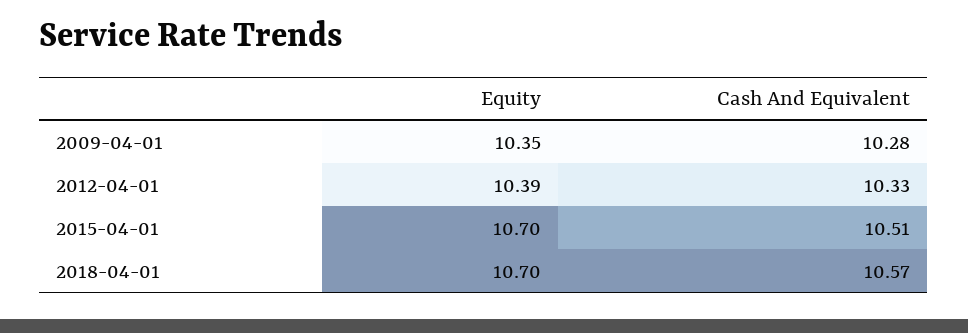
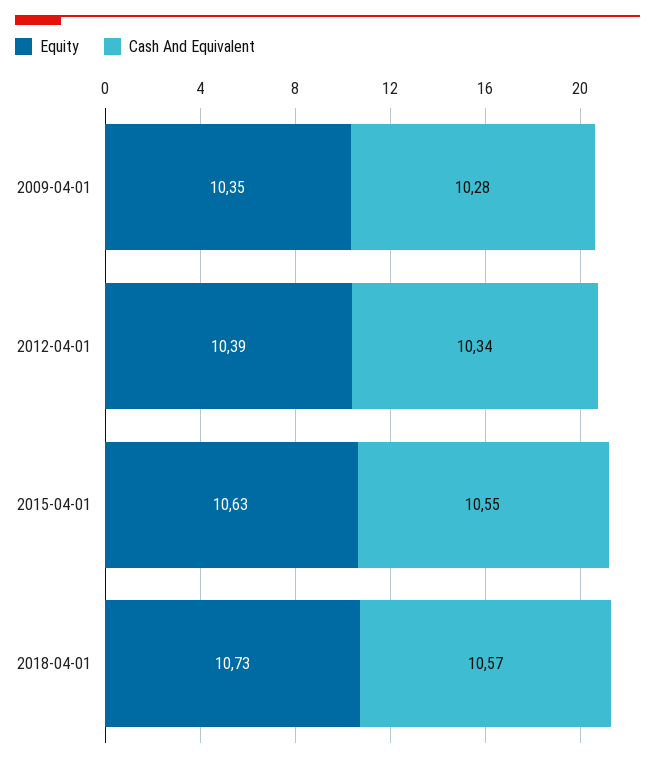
Cash And Equivalent, 2012-04-01: 10.33 -> 10.34
Equity, 2015-04-01: 10.7 -> 10.63
Cash And Equivalent, 2015-04-01: 10.51 -> 10.55
Equity, 2018-04-01: 10.7 -> 10.73

